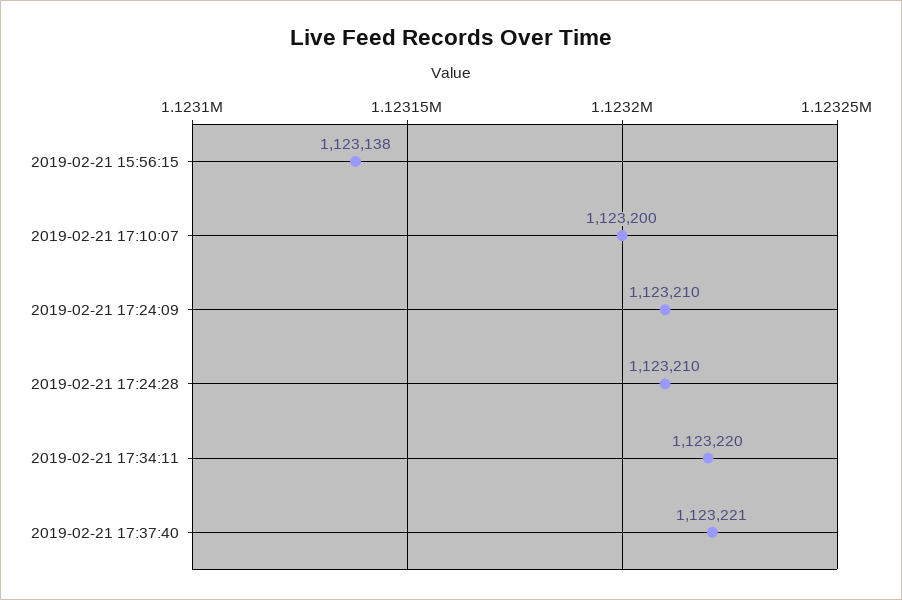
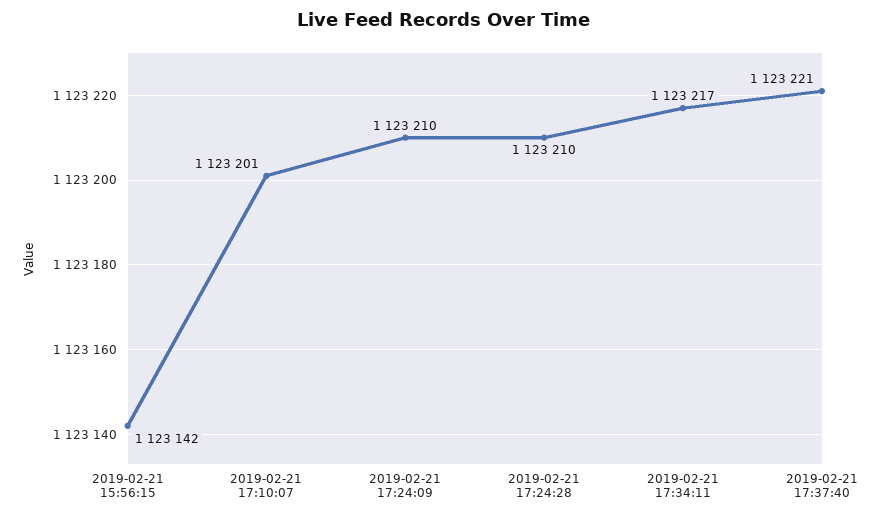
2019-02-21 15:56:15: 1123138 -> 1123142
2019-02-21 17:10:07: 1123200 -> 1123201
2019-02-21 17:34:11: 1123220 -> 1123217

